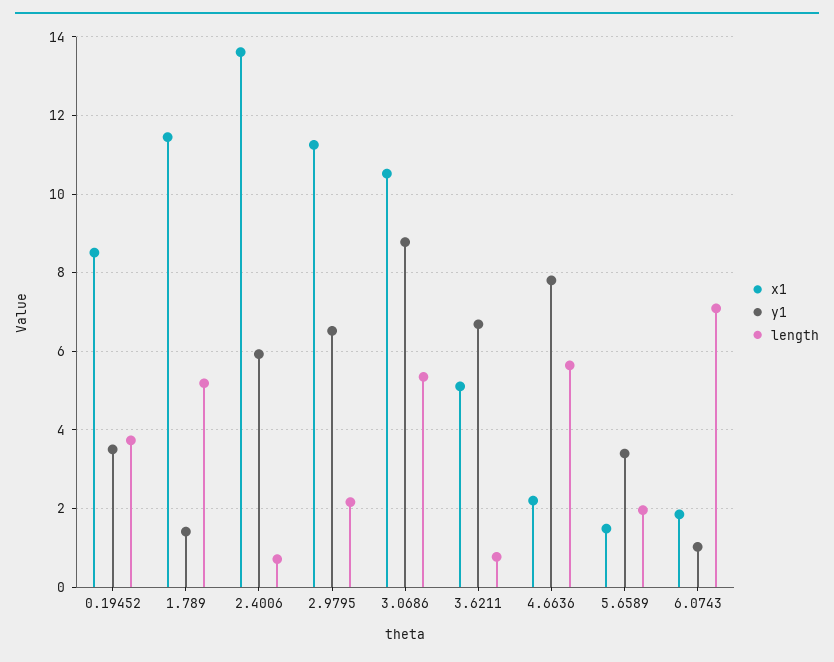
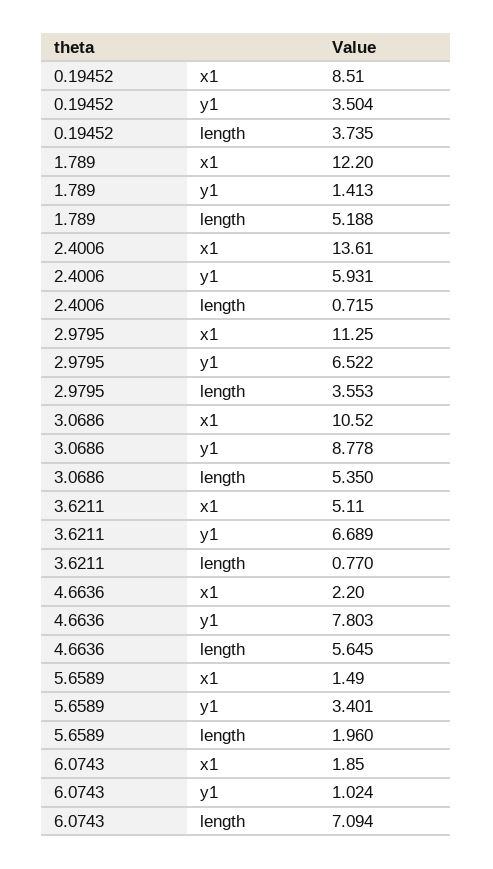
x1, 1.789: 11.4 -> 12.2
length, 2.9795: 2.2 -> 3.553

